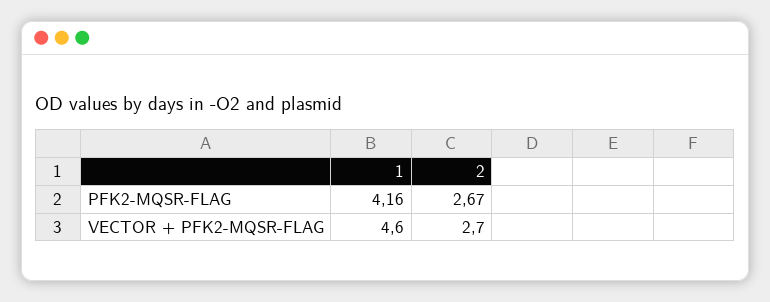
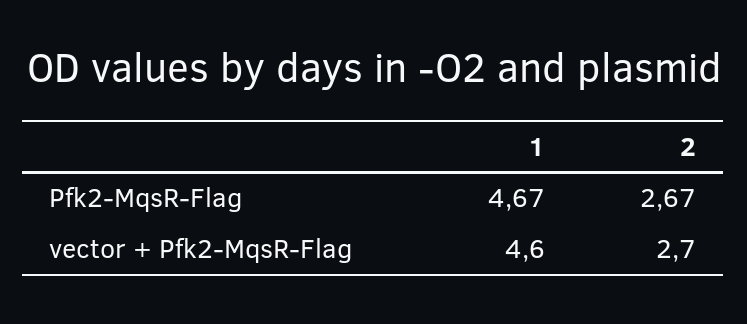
1, PFK2-MQSR-FLAG: 4.16 -> 4.67

